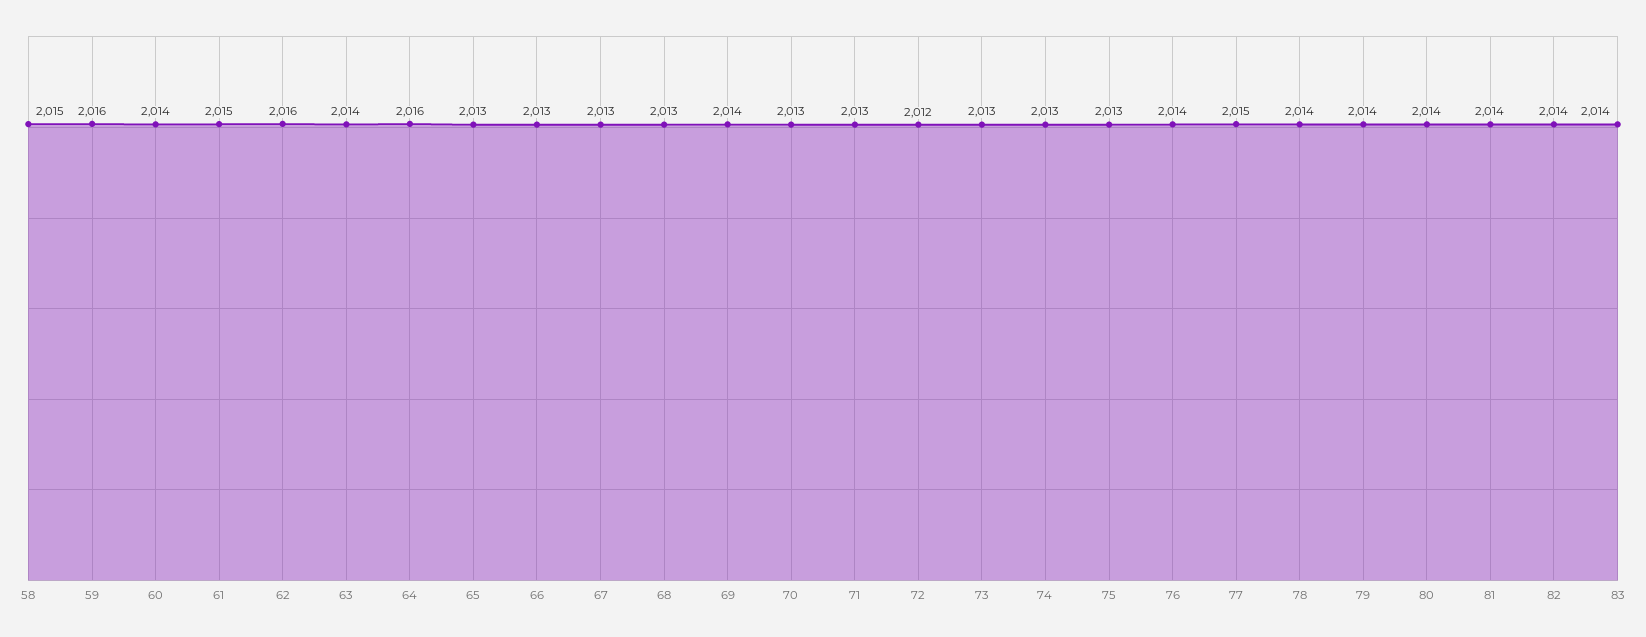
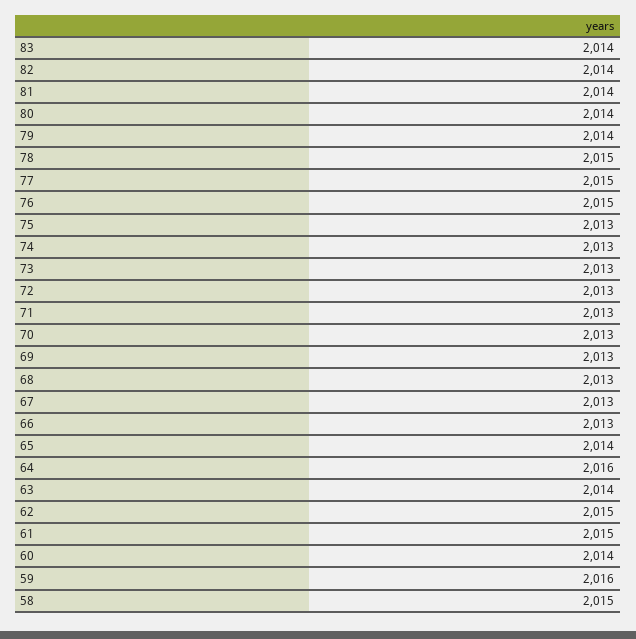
62: 2016 -> 2015
65: 2013 -> 2014
69: 2014 -> 2013
72: 2012 -> 2013
76: 2014 -> 2015
78: 2014 -> 2015

